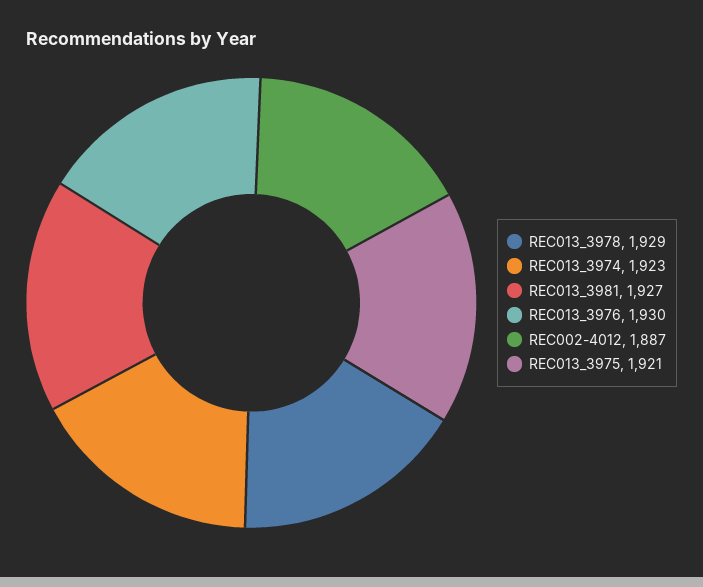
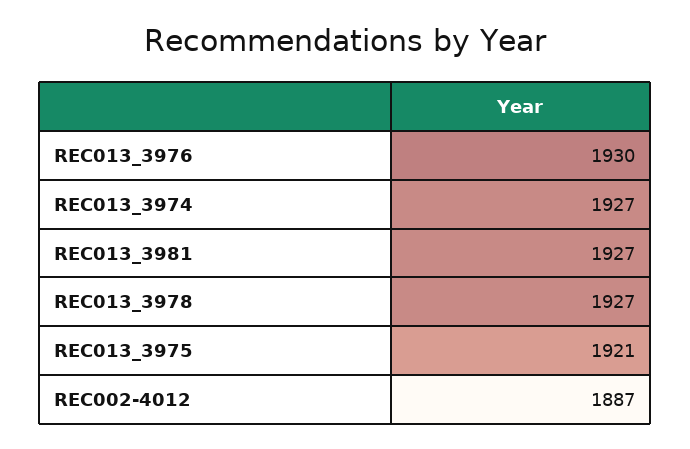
REC013_3978: 1929 -> 1927
REC013_3974: 1923 -> 1927

